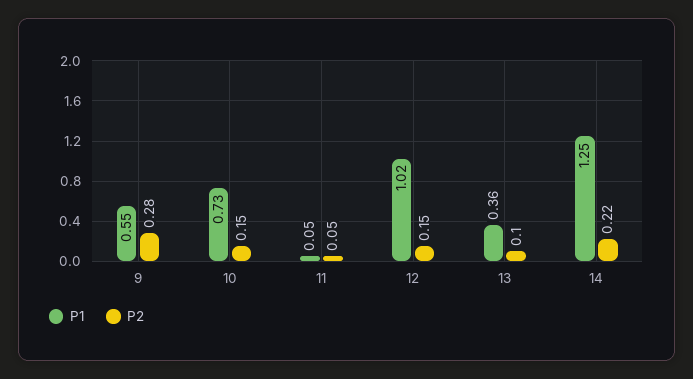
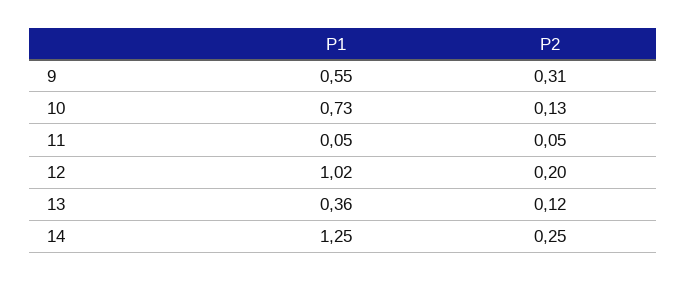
P2, 9: 0.28 -> 0.31
P2, 10: 0.15 -> 0.13
P2, 12: 0.15 -> 0.2
P2, 13: 0.1 -> 0.12
P2, 14: 0.22 -> 0.25

